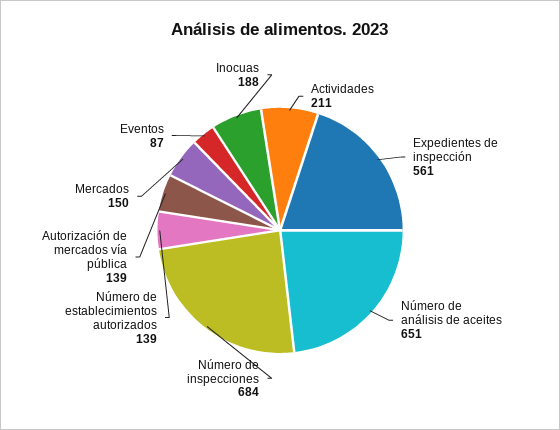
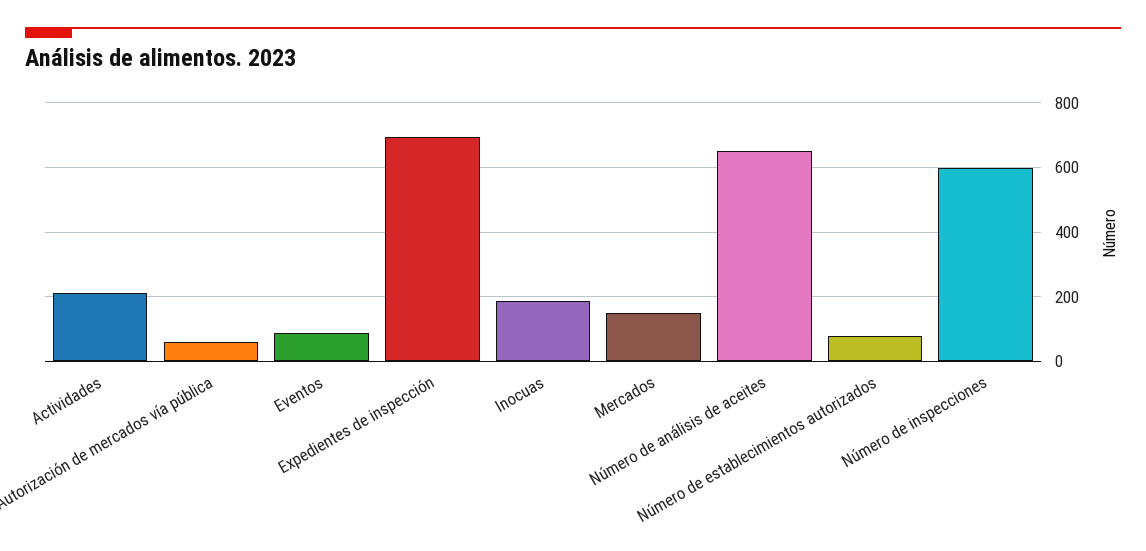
Expedientes de inspección: 561 -> 700
Número de inspecciones: 684 -> 600
Número de establecimientos autorizados: 139 -> 80
Autorización de mercados vía pública: 139 -> 60

